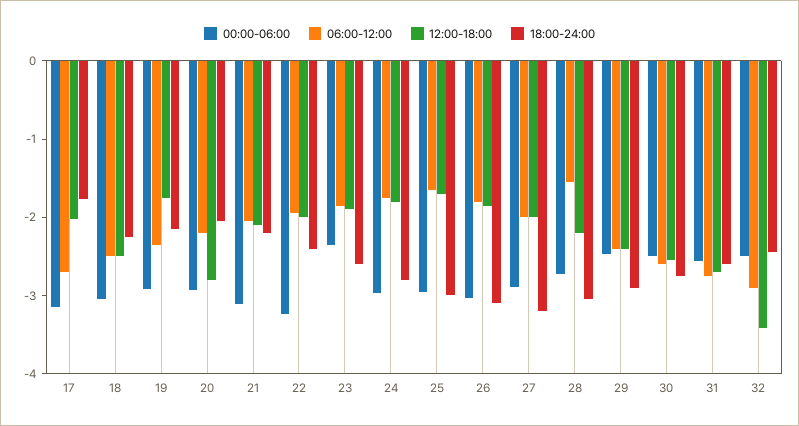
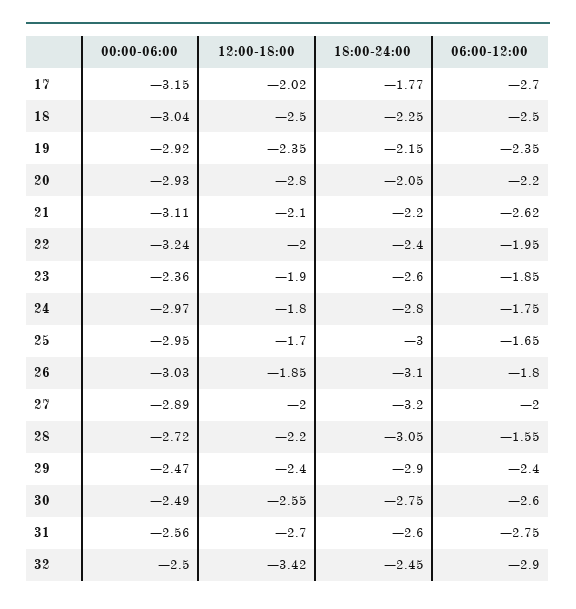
12:00-18:00, 19: -1.8 -> -2.35
06:00-12:00, 21: -2 -> -2.62

